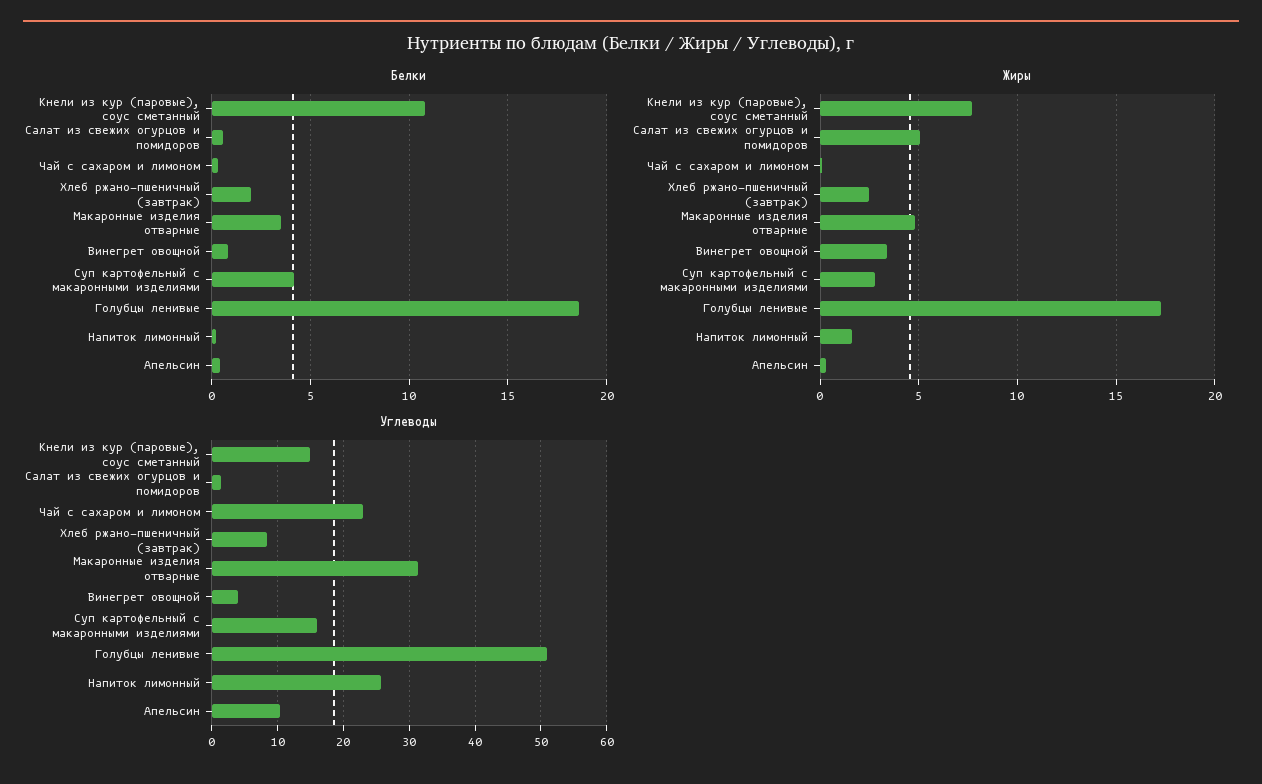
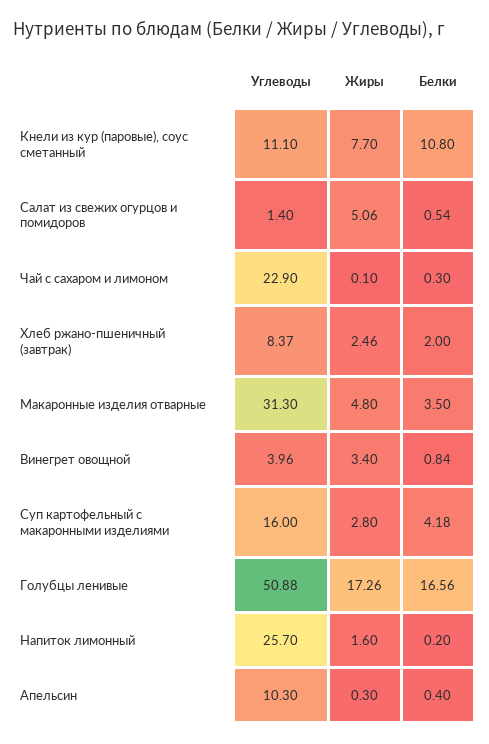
Белки, Голубцы ленивые: 18.5 -> 16.56
Углеводы, Кнели из кур (паровые), соус сметанный: 15 -> 11.1

